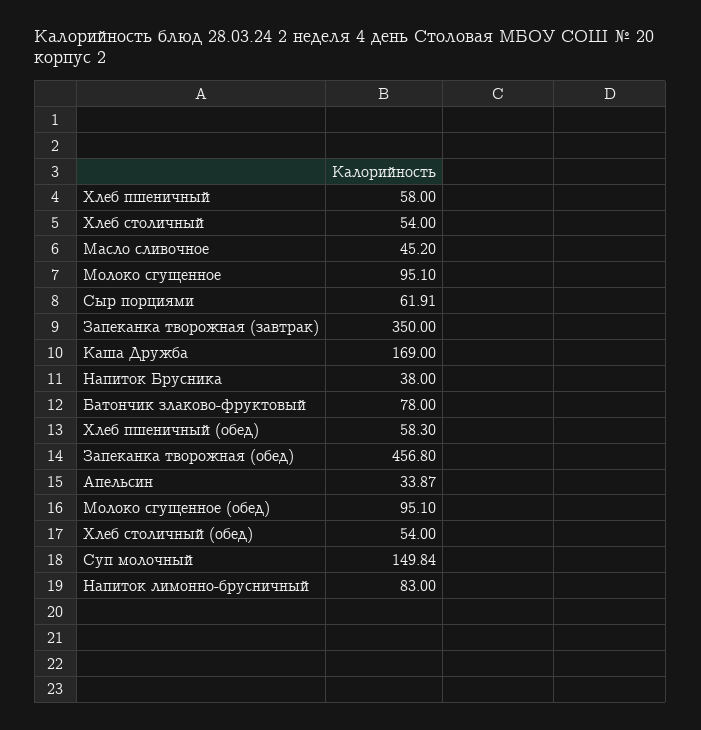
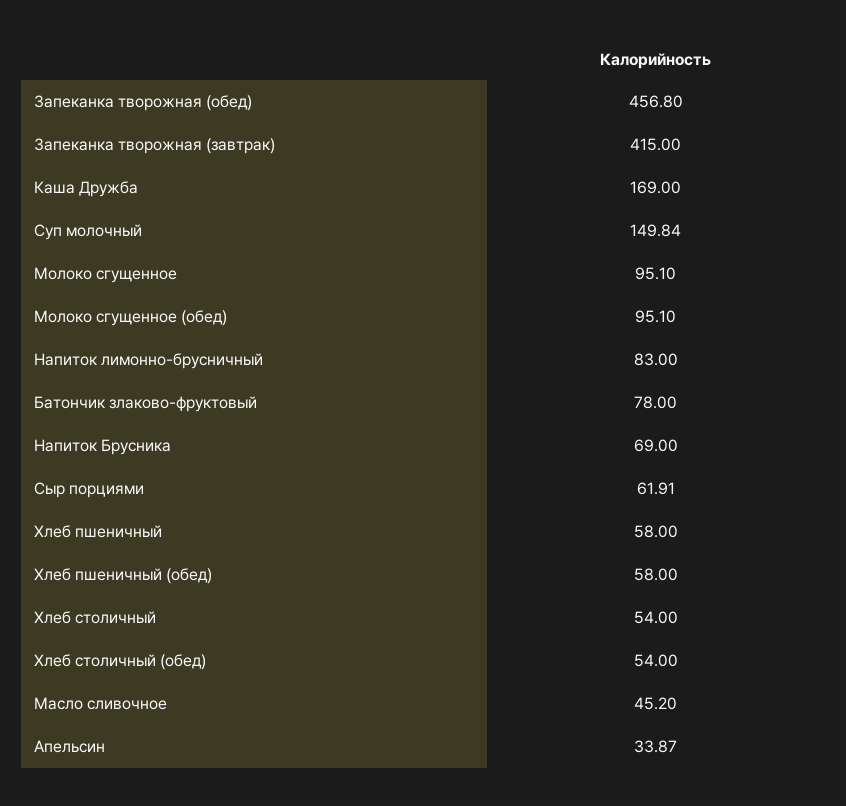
Запеканка творожная (завтрак): 350 -> 415
Напиток Брусника: 38 -> 69
Хлеб пшеничный (обед): 58.3 -> 58

